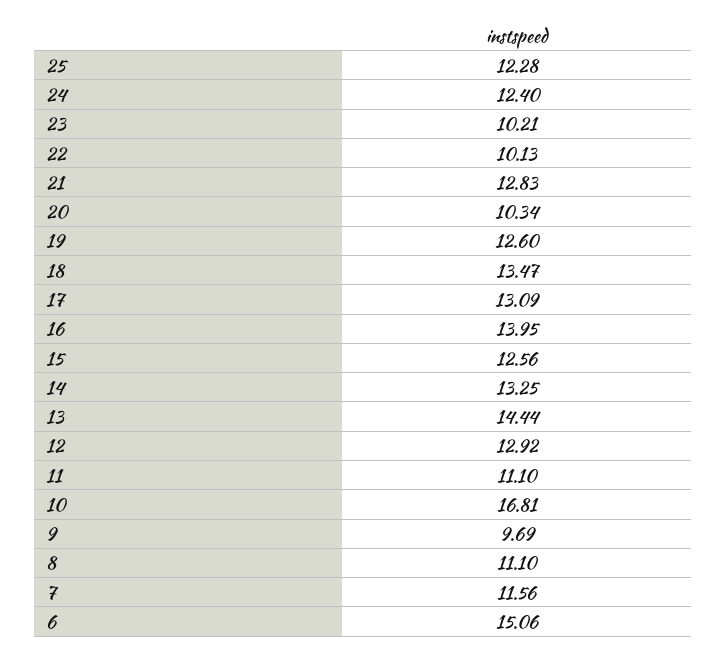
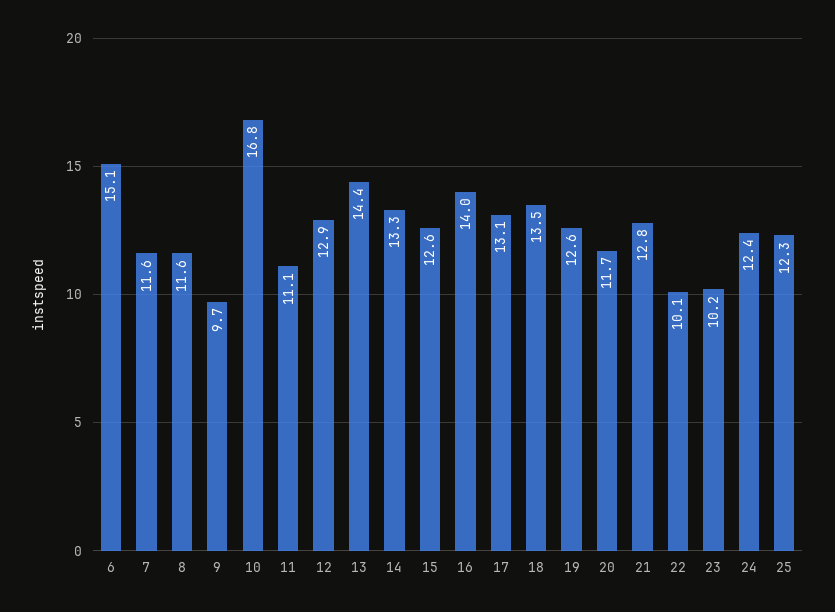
20: 10.34 -> 11.7
8: 11.1 -> 11.6

